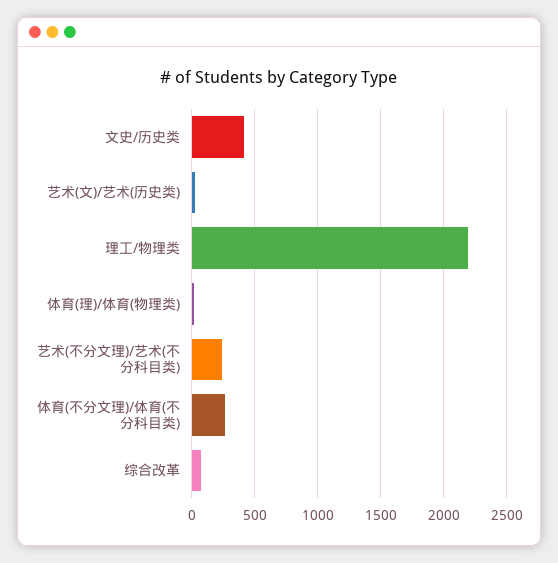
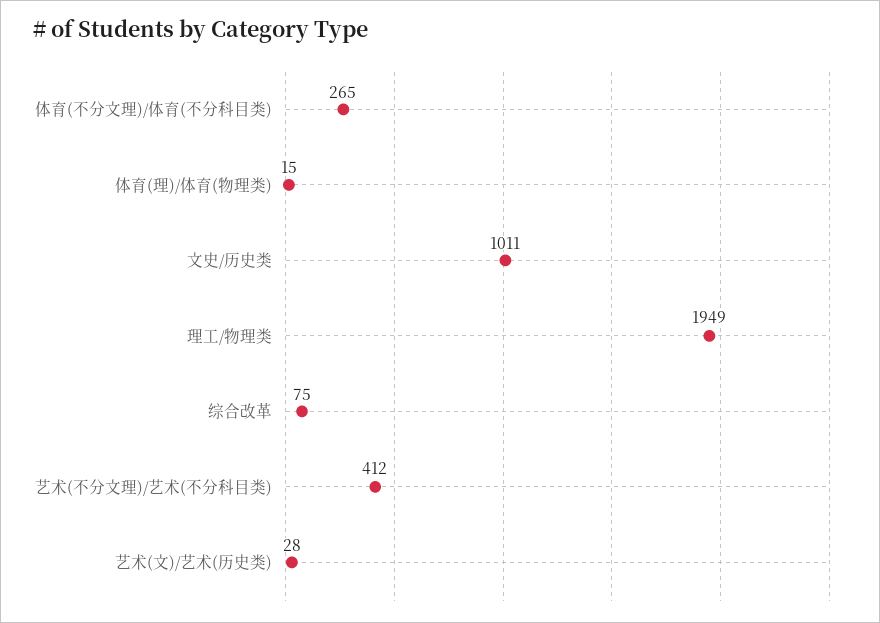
文史/历史类: 400 -> 1011
理工/物理类: 2200 -> 1949
艺术(不分文理)/艺术(不分科目类): 250 -> 412

